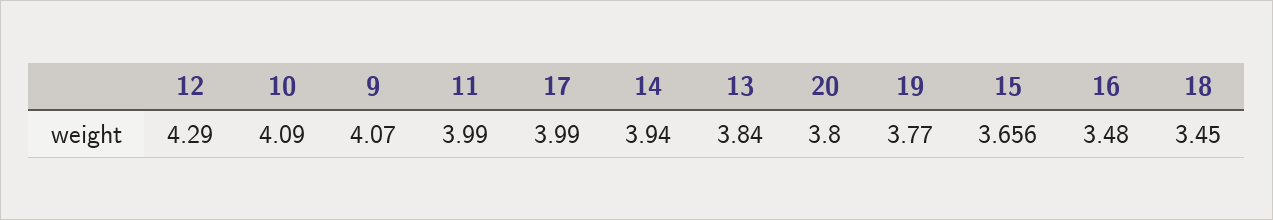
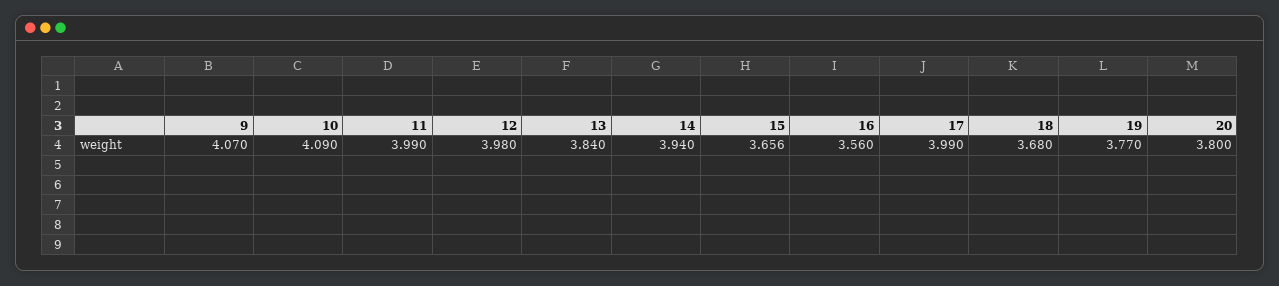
12: 4.29 -> 3.98
16: 3.48 -> 3.56
18: 3.45 -> 3.68

